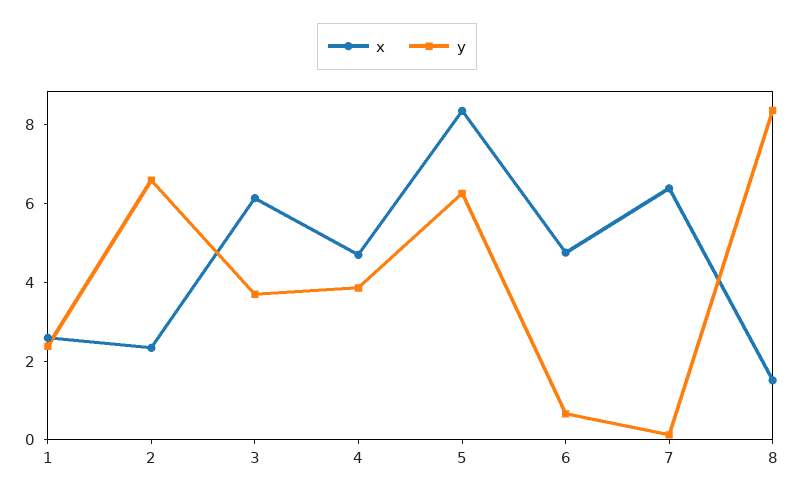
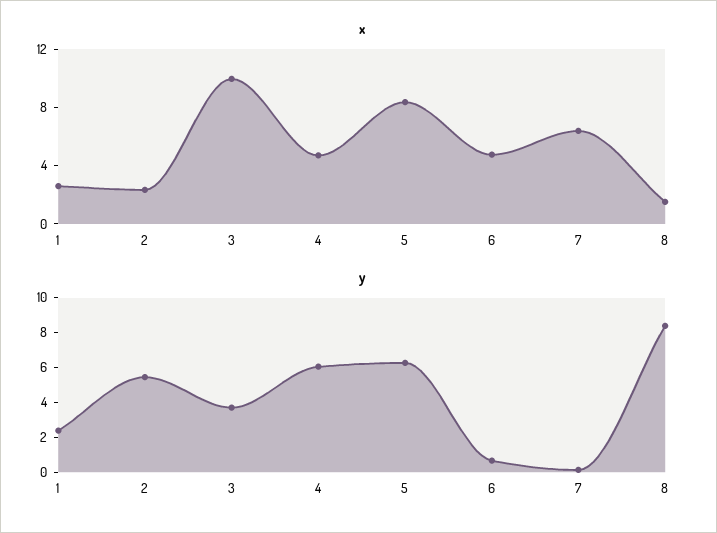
y, 2: 6.5 -> 5.5
x, 3: 6 -> 10
y, 4: 4 -> 6

